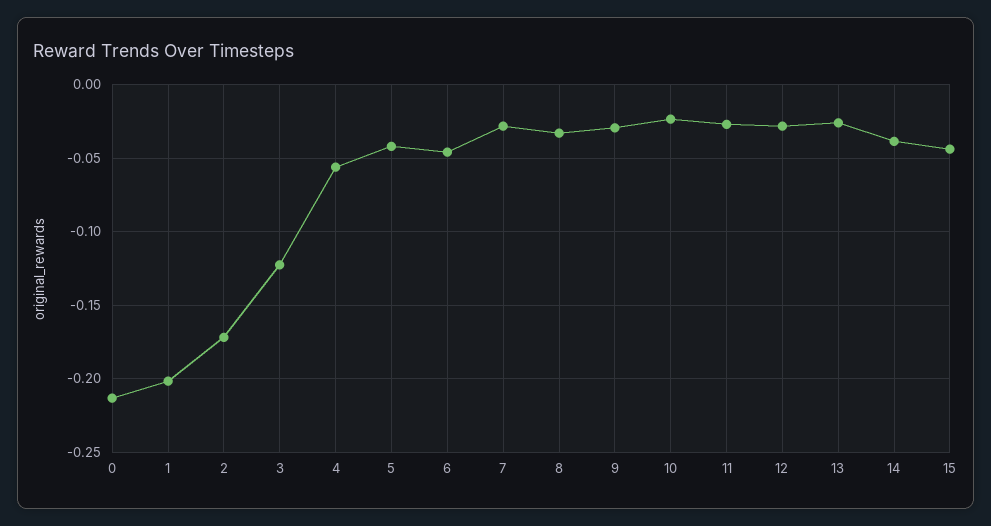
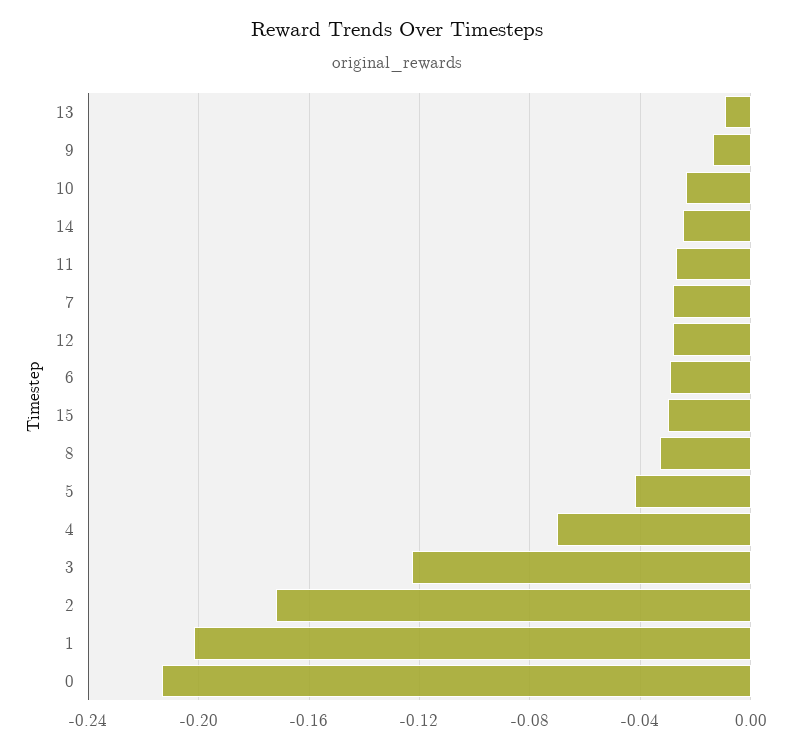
4: -0.055 -> -0.07
6: -0.045 -> -0.03
9: -0.03 -> -0.015
13: -0.025 -> -0.01
14: -0.04 -> -0.025
15: -0.045 -> -0.03

